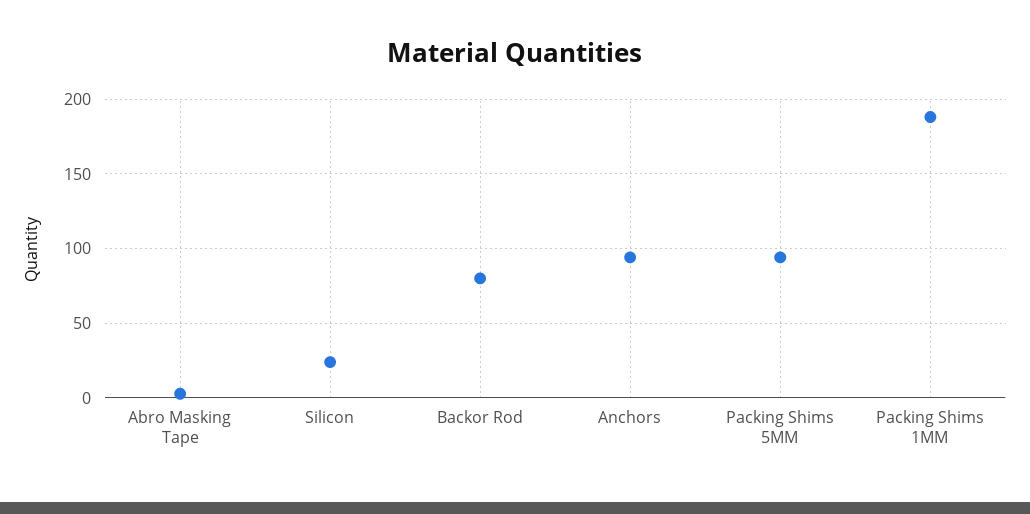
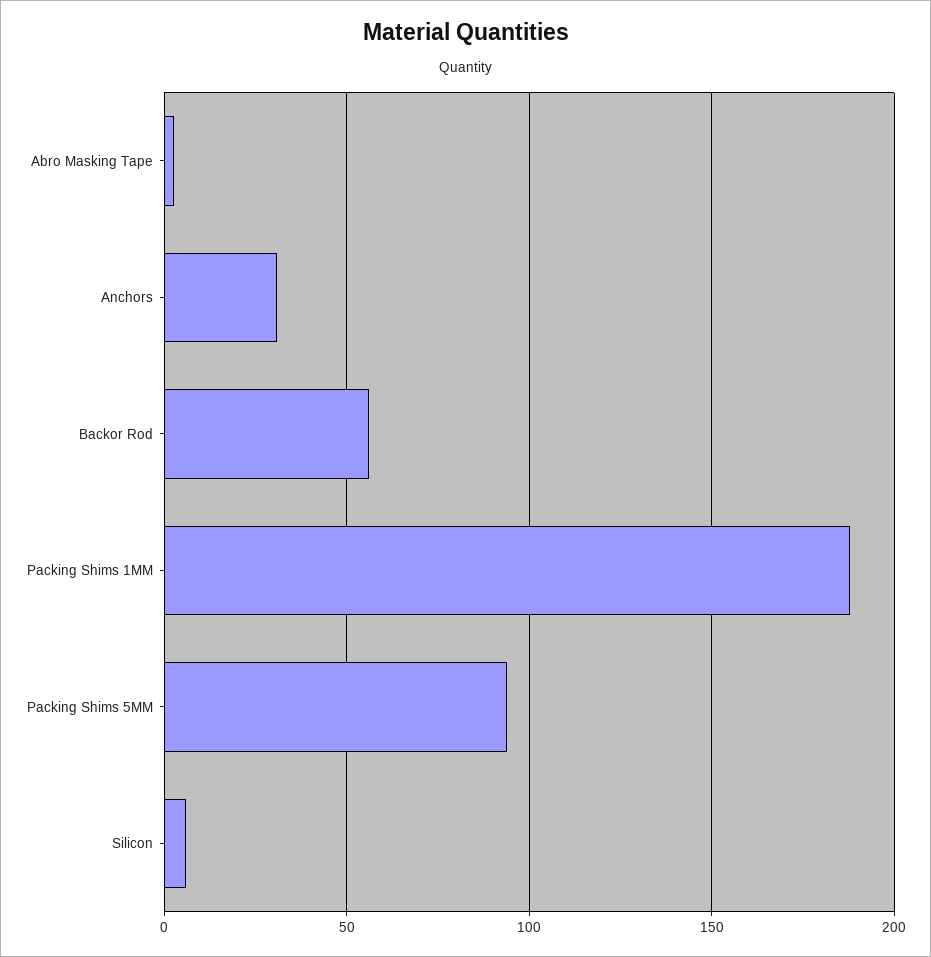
Silicon: 25 -> 5
Backor Rod: 80 -> 55
Anchors: 95 -> 30

